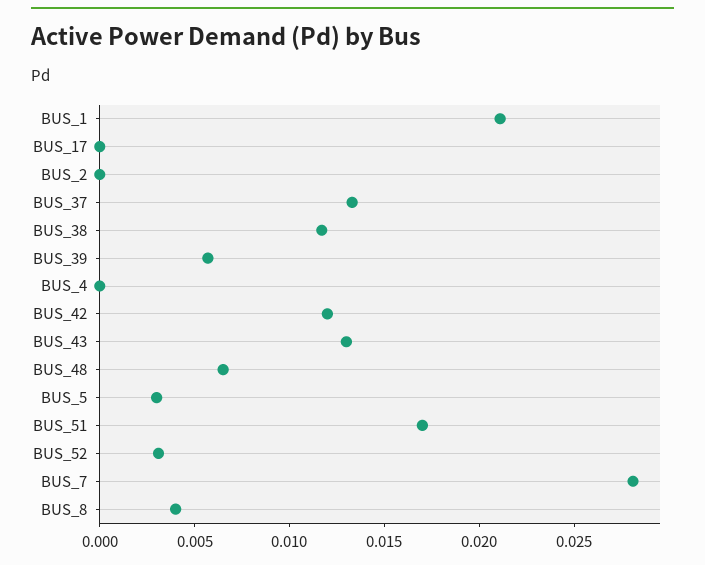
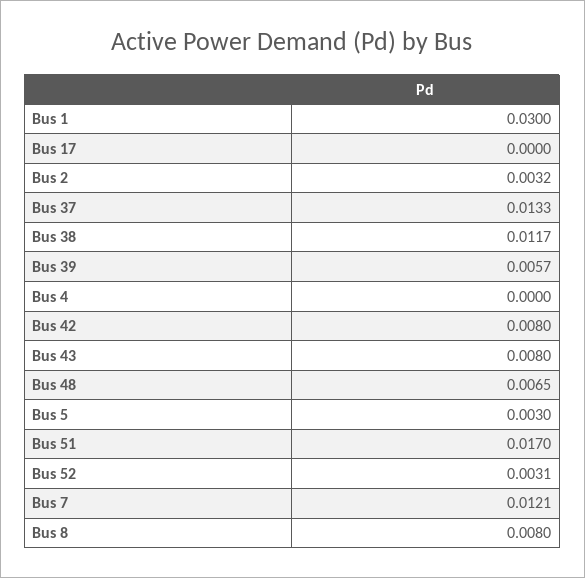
BUS_1: 0.021 -> 0.03
BUS_2: 0 -> 0.0032
BUS_42: 0.012 -> 0.008
BUS_43: 0.013 -> 0.008
BUS_7: 0.028 -> 0.0121
BUS_8: 0.004 -> 0.008

